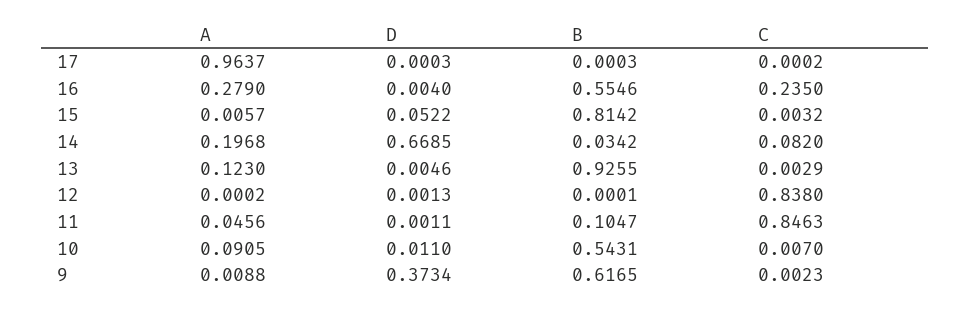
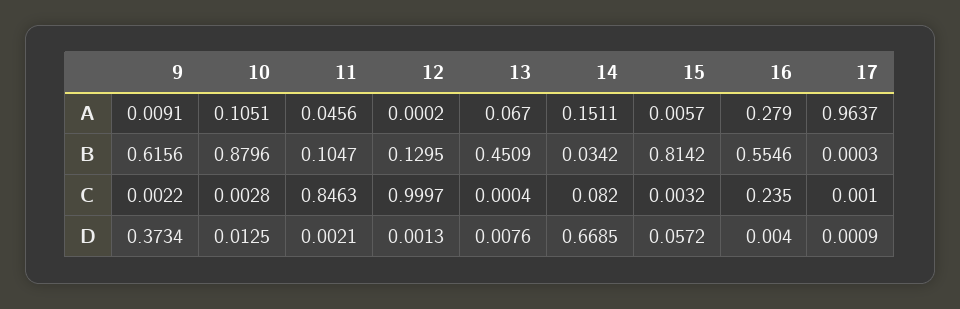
D, 17: 0.0003 -> 0.0009
C, 17: 0.0002 -> 0.001
D, 15: 0.0522 -> 0.0572
A, 14: 0.1968 -> 0.1511
A, 13: 0.123 -> 0.067
D, 13: 0.0046 -> 0.0076
B, 13: 0.9255 -> 0.4509
C, 13: 0.0029 -> 0.0004
B, 12: 0.0001 -> 0.1295
C, 12: 0.838 -> 0.9997
D, 11: 0.0011 -> 0.0021
A, 10: 0.0905 -> 0.1051
D, 10: 0.011 -> 0.0125
B, 10: 0.5431 -> 0.8796
C, 10: 0.007 -> 0.0028
A, 9: 0.0088 -> 0.0091
B, 9: 0.6165 -> 0.6156
C, 9: 0.0023 -> 0.0022

